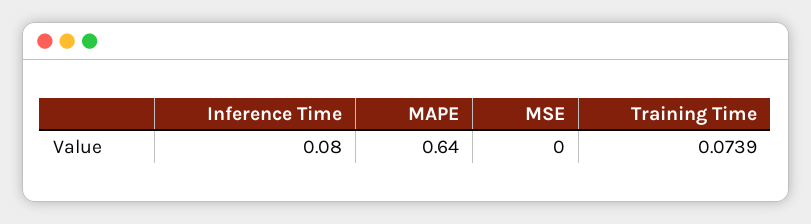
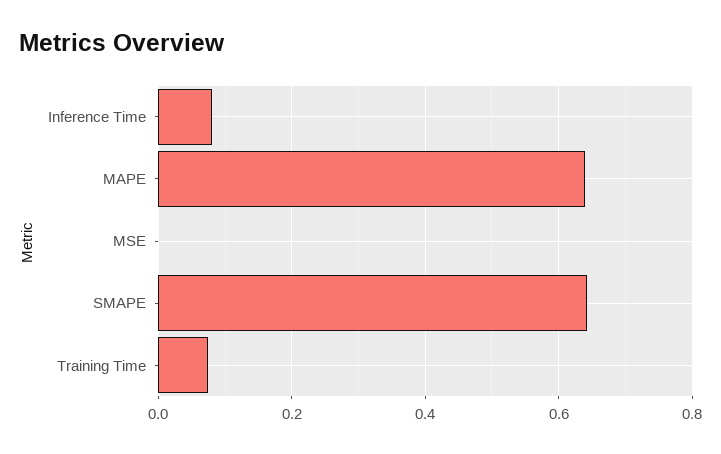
SMAPE: none -> 0.64

